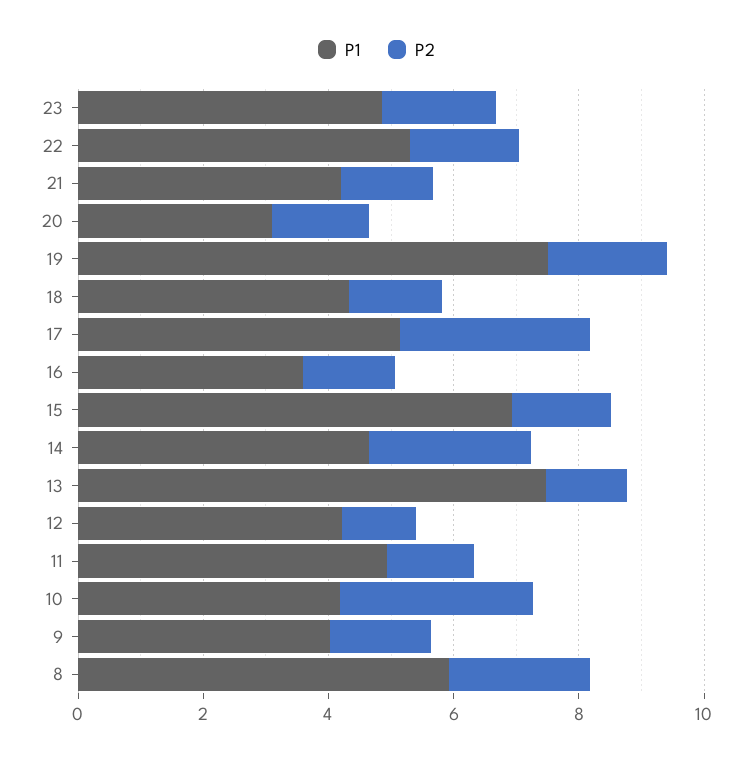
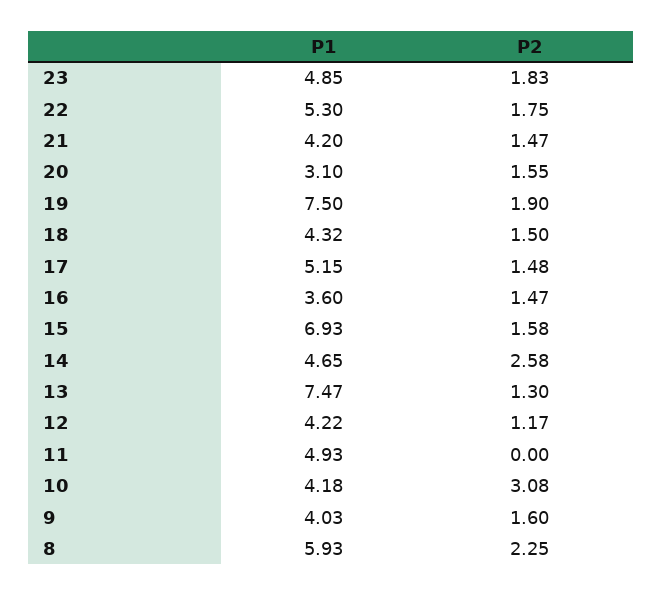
P2, 17: 3 -> 1.48
P2, 11: 1.5 -> 0

